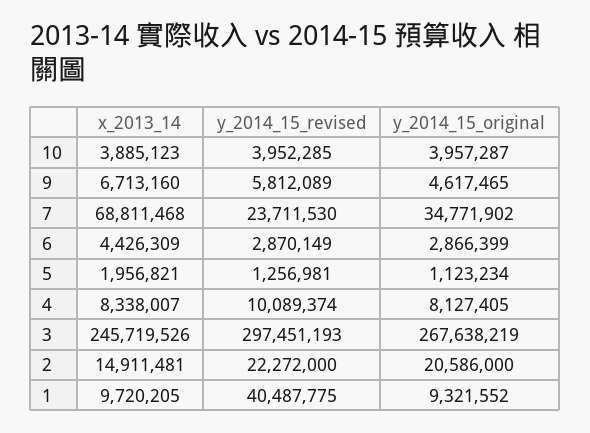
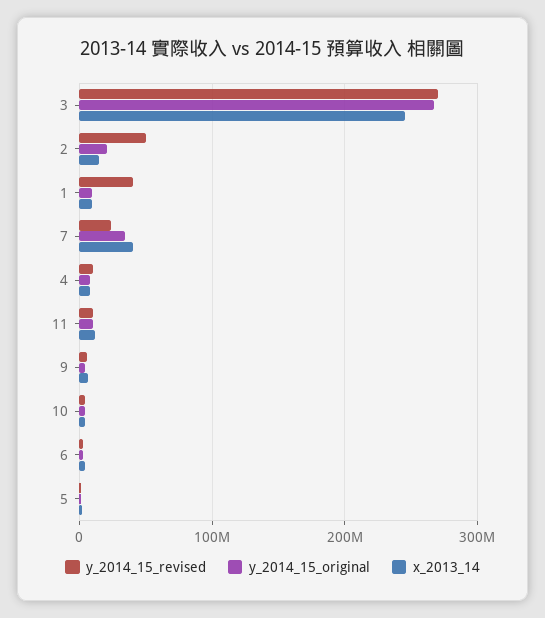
x_2013_14, 7: 68811468 -> 40000000
y_2014_15_revised, 3: 297451193 -> 270000000
y_2014_15_revised, 2: 22272000 -> 50000000
y_2014_15_revised, 11: none -> 10000000
y_2014_15_original, 11: none -> 10000000
x_2013_14, 11: none -> 10000000

